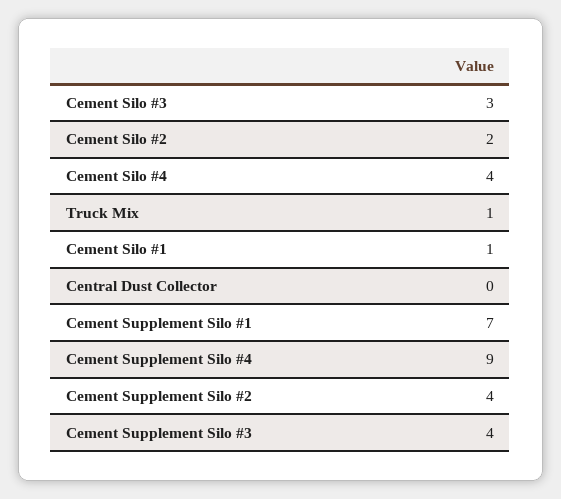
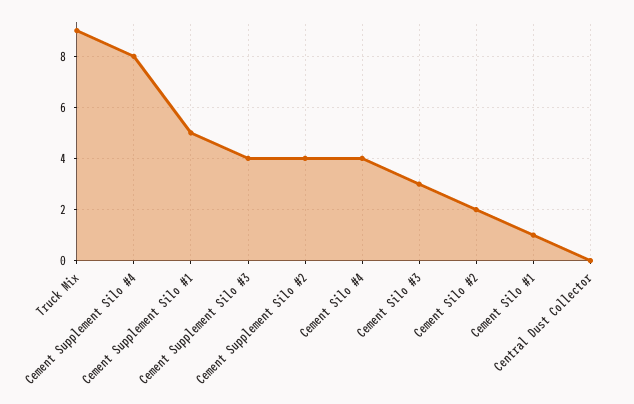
Truck Mix: 1 -> 9
Cement Supplement Silo #1: 7 -> 5
Cement Supplement Silo #4: 9 -> 8

